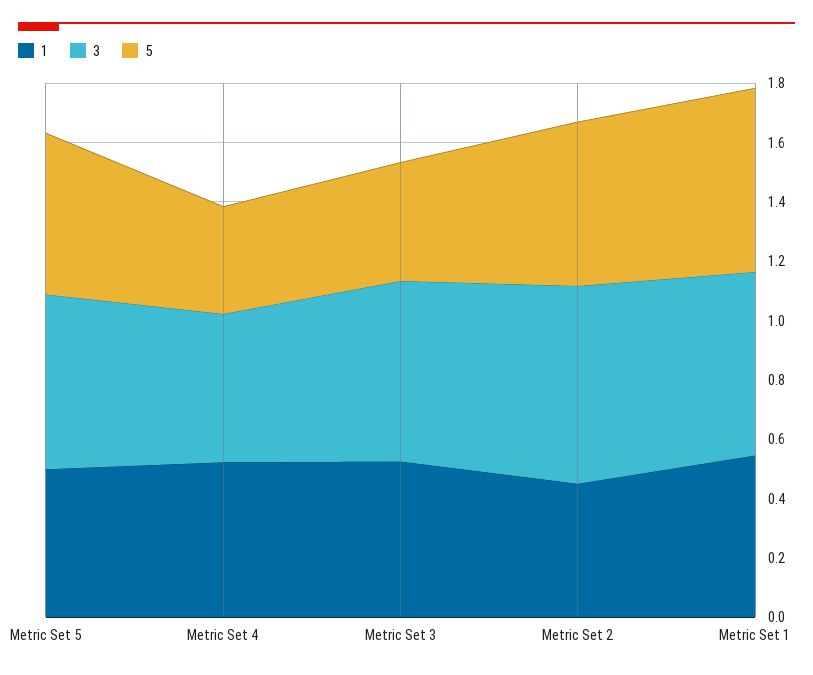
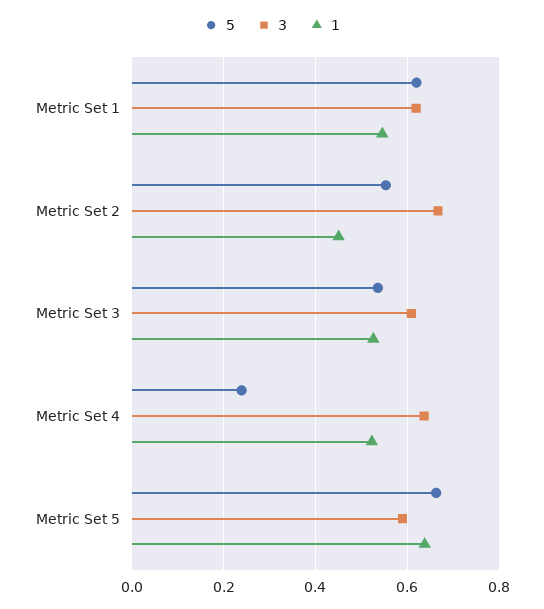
1, Metric Set 5: 0.5 -> 0.64
5, Metric Set 5: 0.55 -> 0.66
3, Metric Set 4: 0.5 -> 0.64
5, Metric Set 4: 0.35 -> 0.24
5, Metric Set 3: 0.4 -> 0.54

